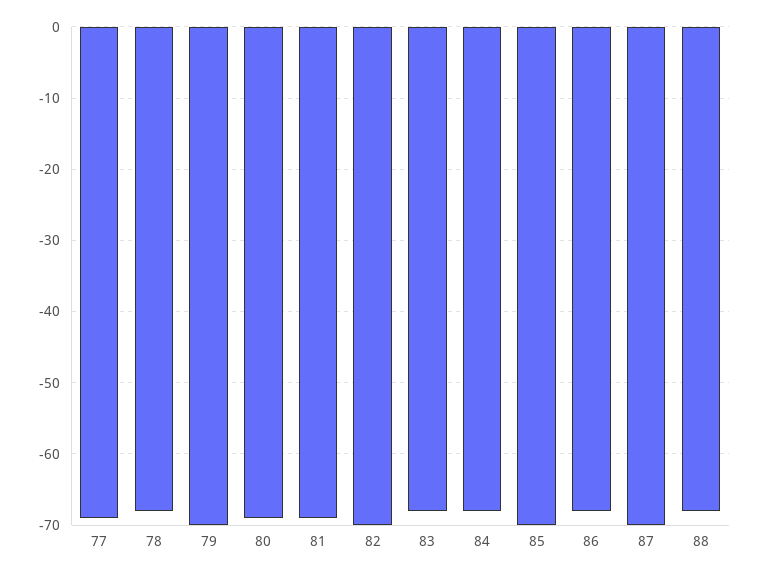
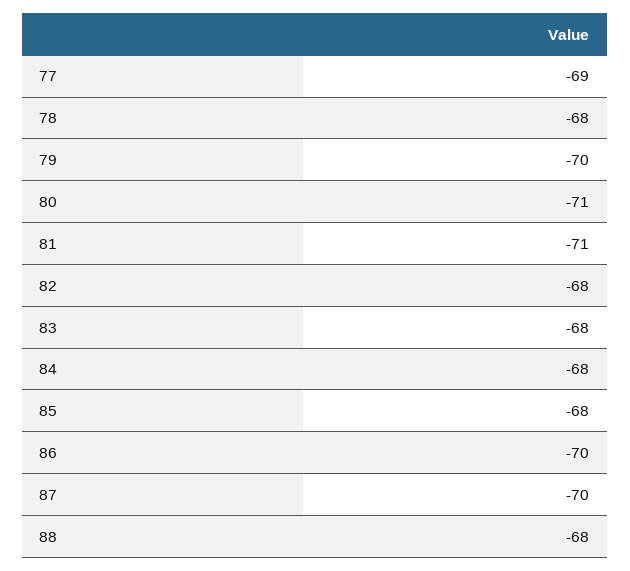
80: -69 -> -71
81: -69 -> -71
82: -70 -> -68
85: -70 -> -68
86: -68 -> -70

